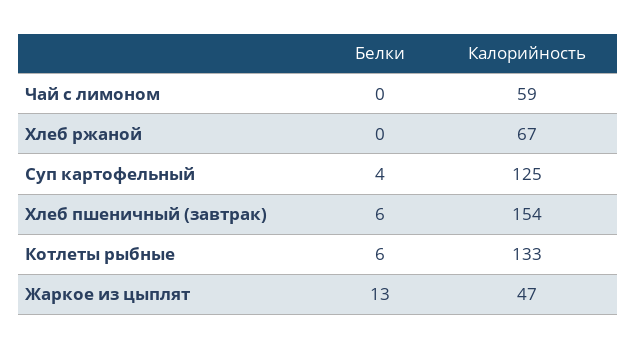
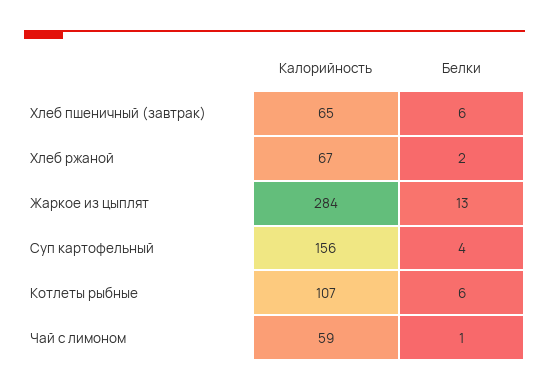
Белки, Чай с лимоном: 0 -> 1
Белки, Хлеб ржаной: 0 -> 2
Калорийность, Суп картофельный: 125 -> 156
Калорийность, Хлеб пшеничный (завтрак): 154 -> 65
Калорийность, Котлеты рыбные: 133 -> 107
Калорийность, Жаркое из цыплят: 47 -> 284

